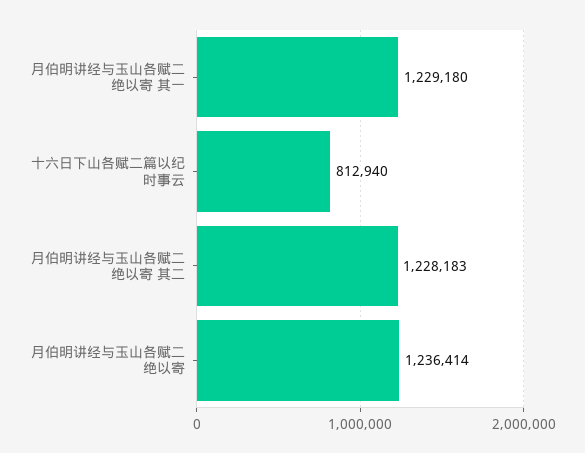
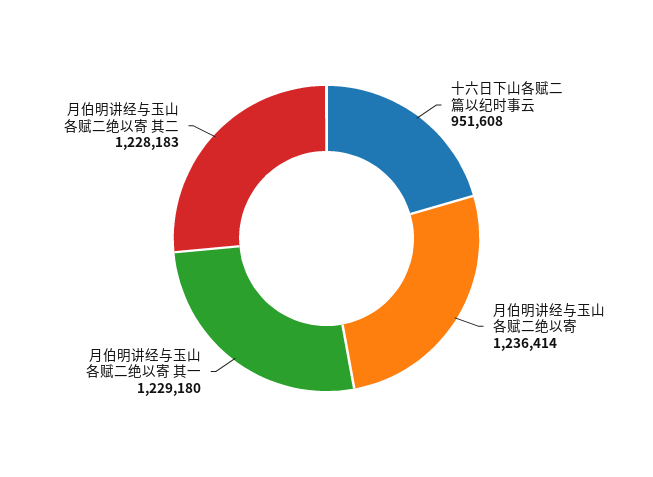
十六日下山各赋二篇以纪时事云: 812940 -> 951608

